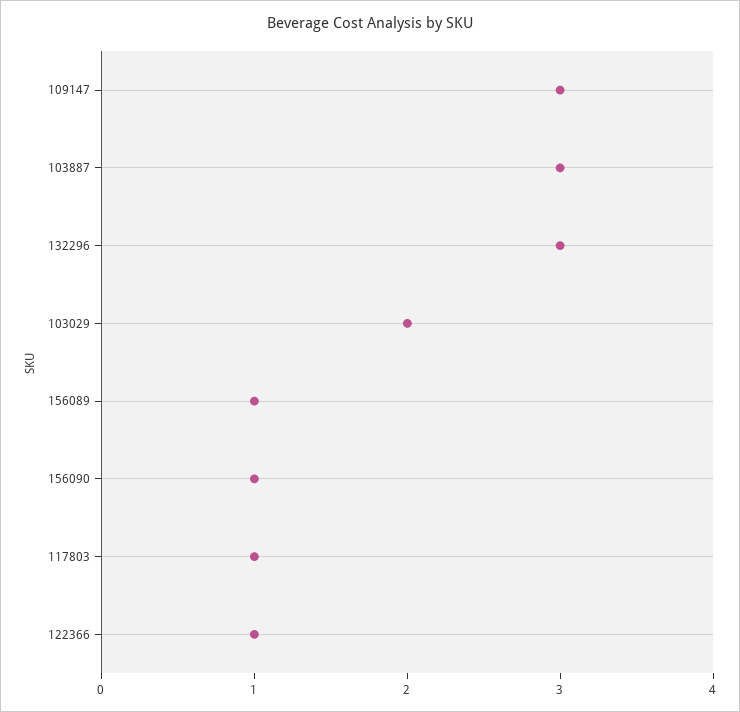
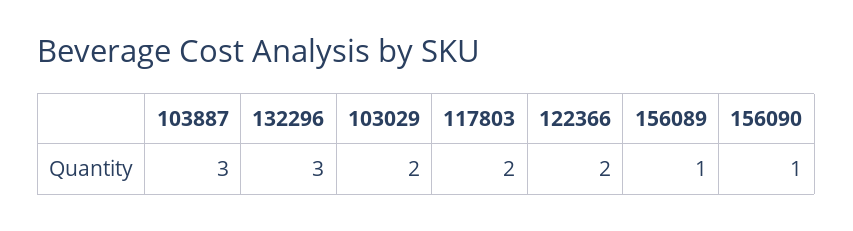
109147: 3 -> none
117803: 1 -> 2
122366: 1 -> 2

